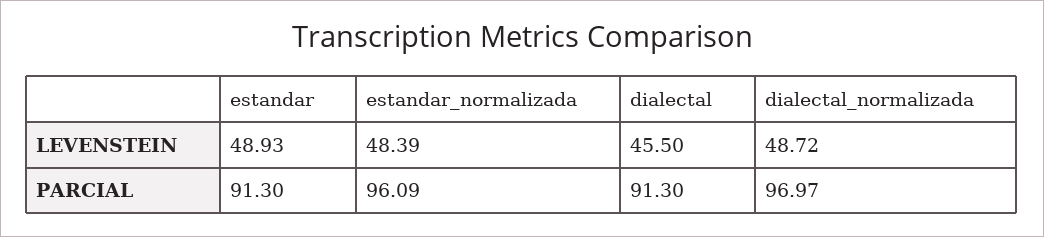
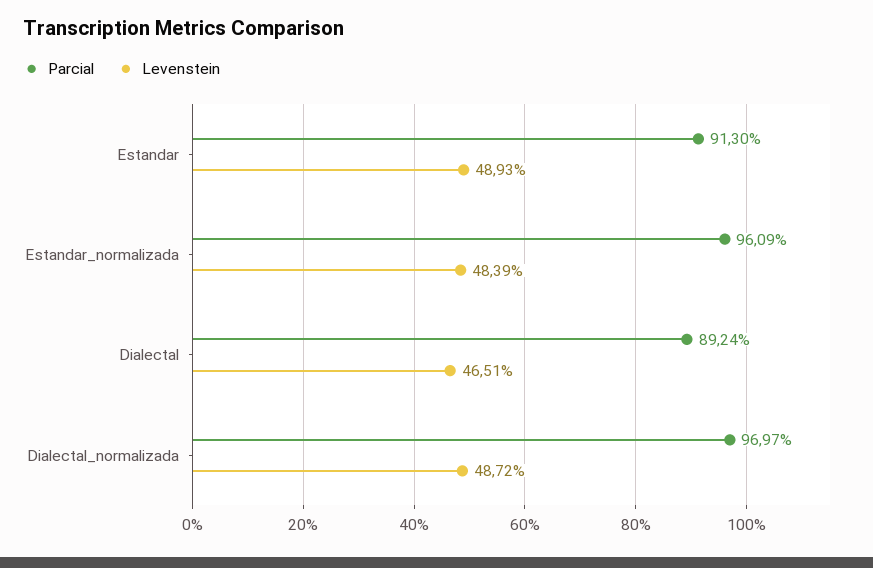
LEVENSTEIN, dialectal: 45.5 -> 46.51
PARCIAL, dialectal: 91.3 -> 89.24

